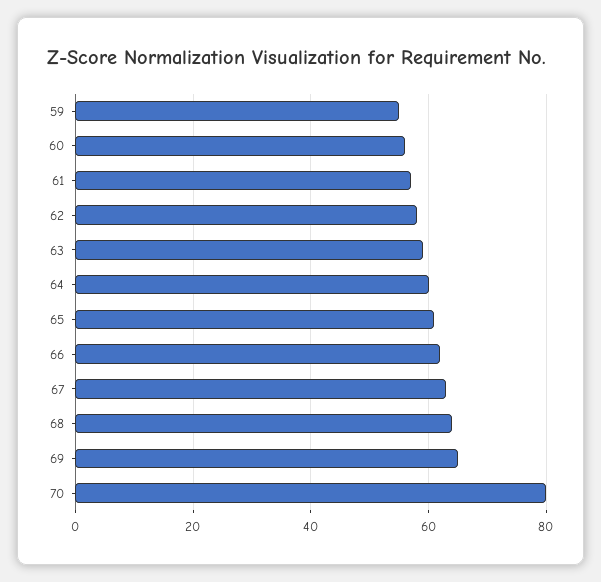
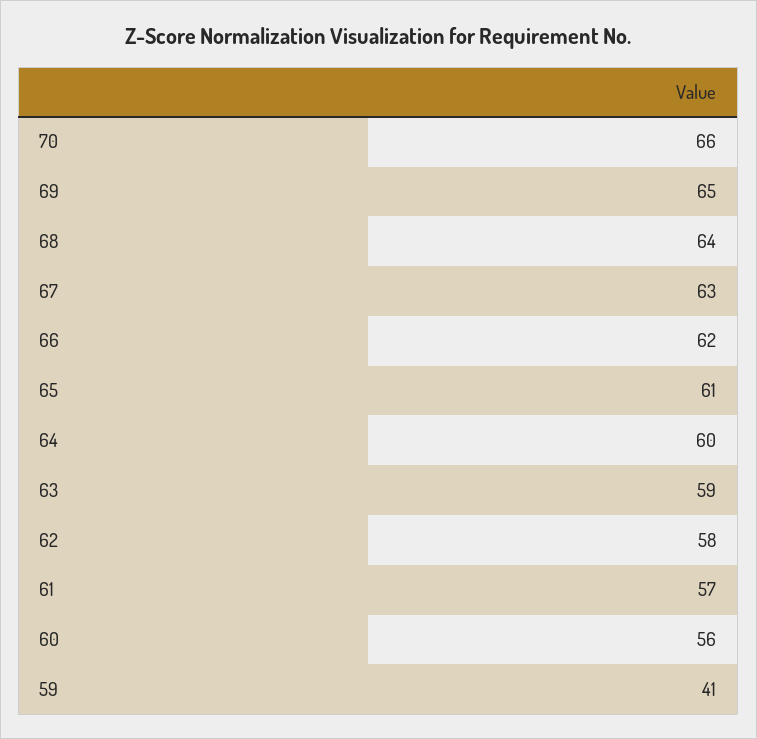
59: 55 -> 41
70: 80 -> 66

